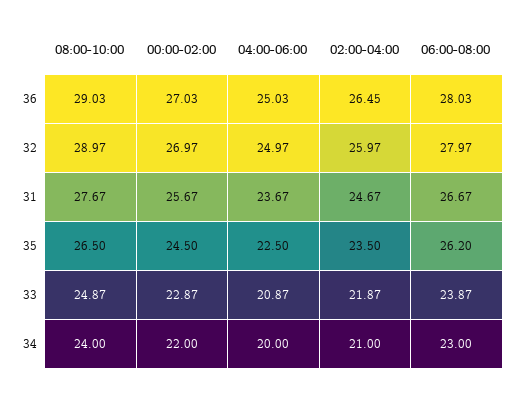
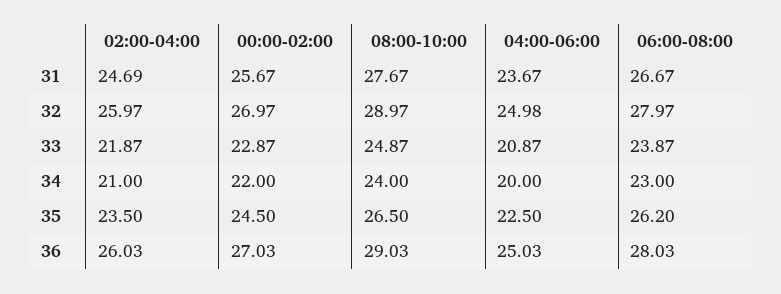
02:00-04:00, 36: 26.45 -> 26.03
04:00-06:00, 32: 24.97 -> 24.98
02:00-04:00, 31: 24.67 -> 24.69

